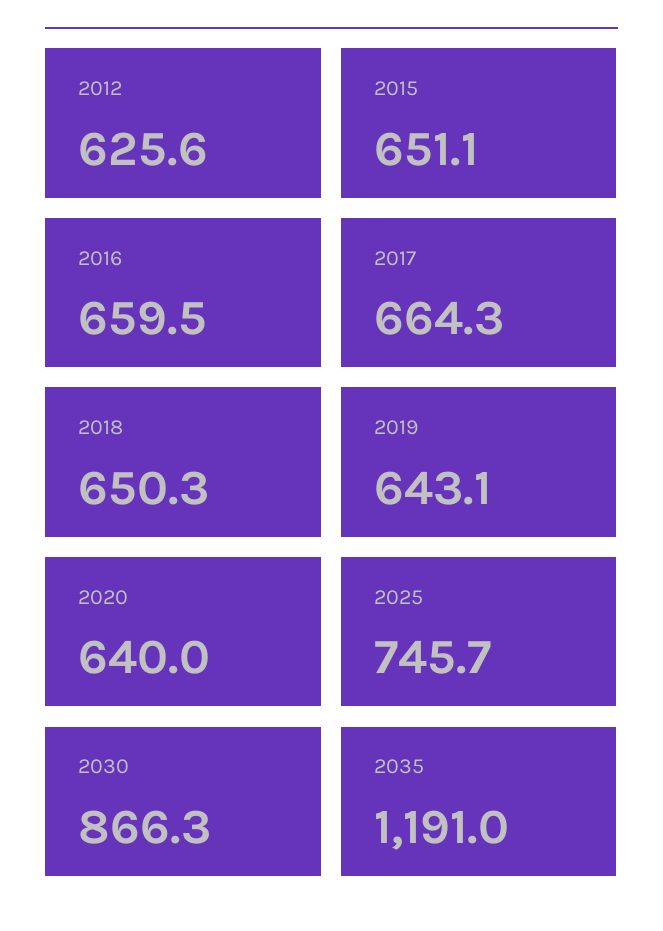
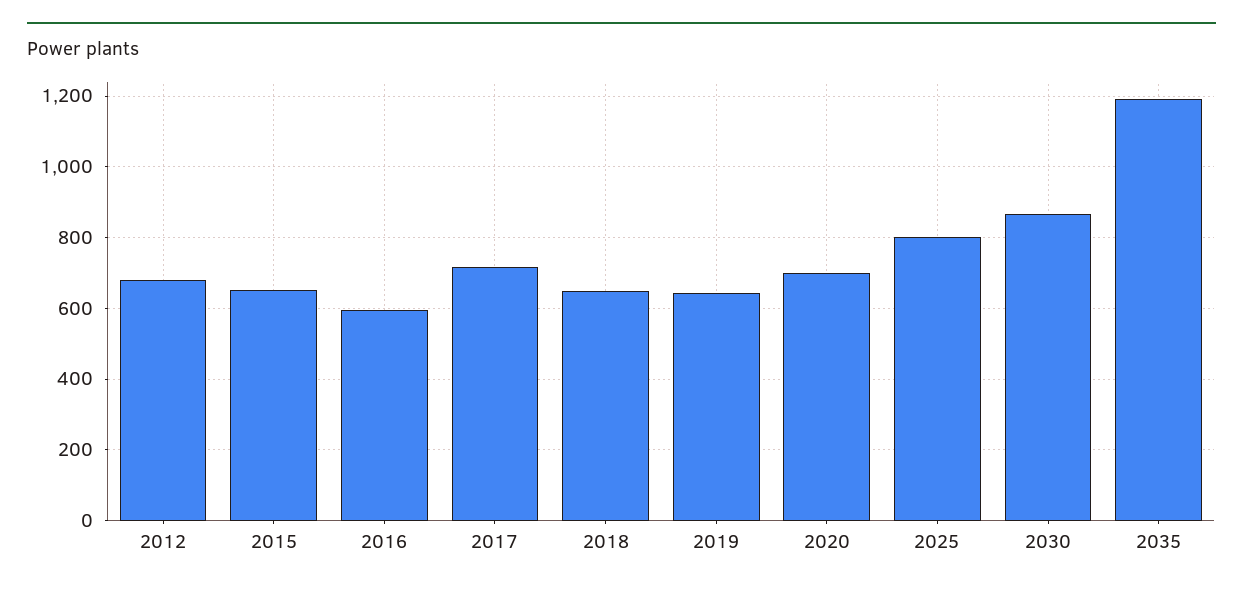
2012: 625.6 -> 680
2016: 659.5 -> 600
2017: 664.3 -> 720
2020: 640 -> 700
2025: 745.7 -> 800

